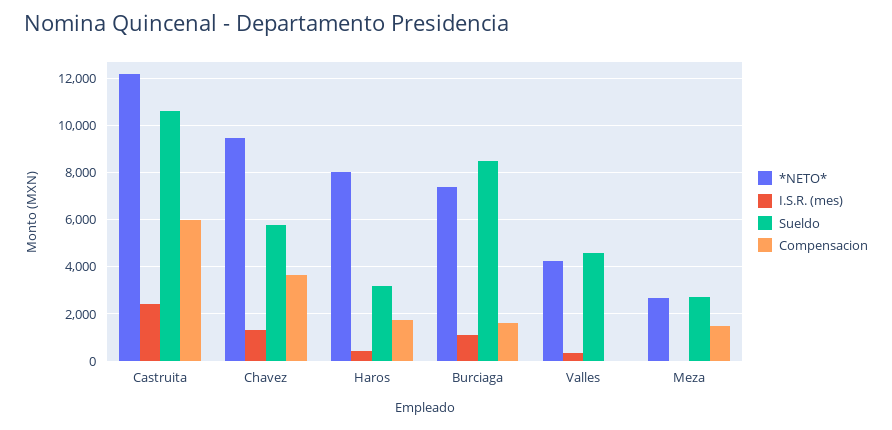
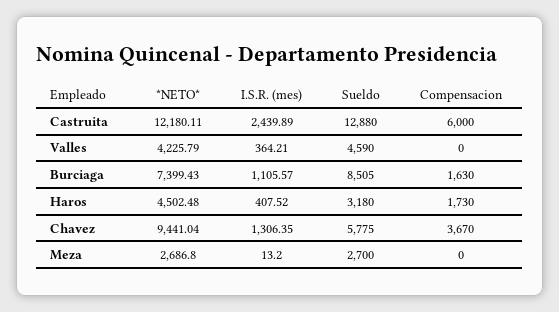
Sueldo, Castruita: 10500 -> 12880
*NETO*, Haros: 8000 -> 4502.48
Compensacion, Meza: 1500 -> 0

